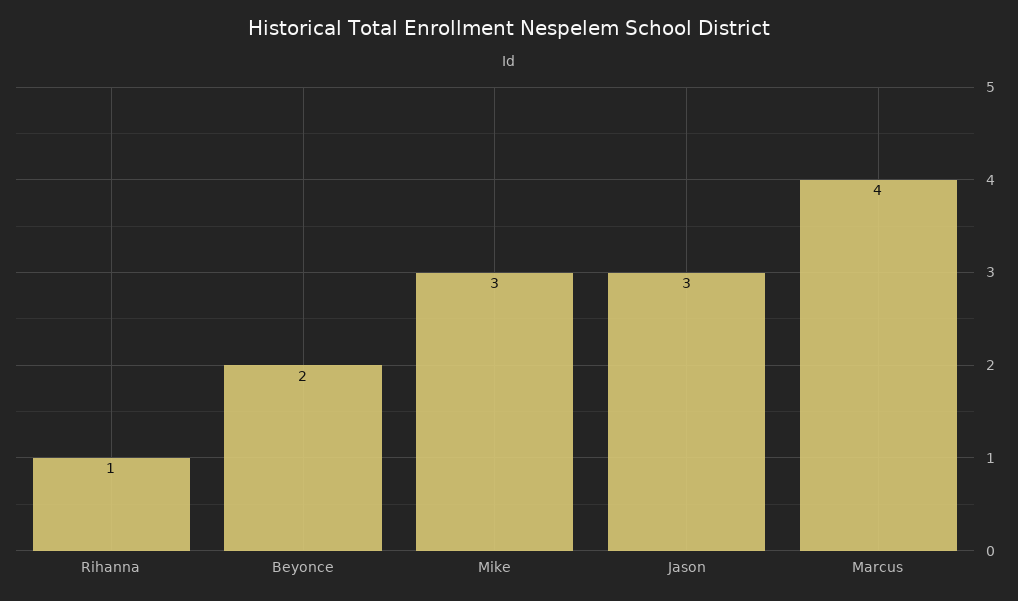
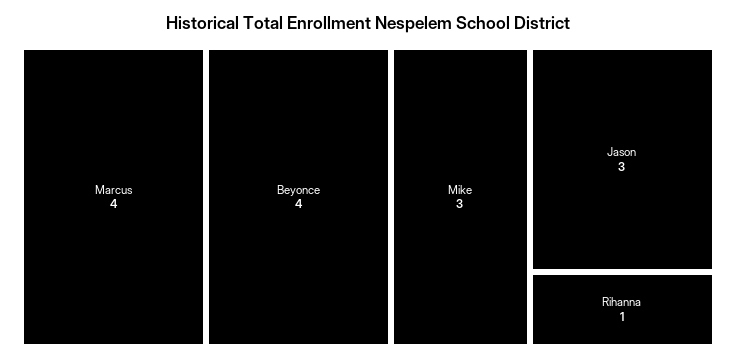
Beyonce: 2 -> 4

